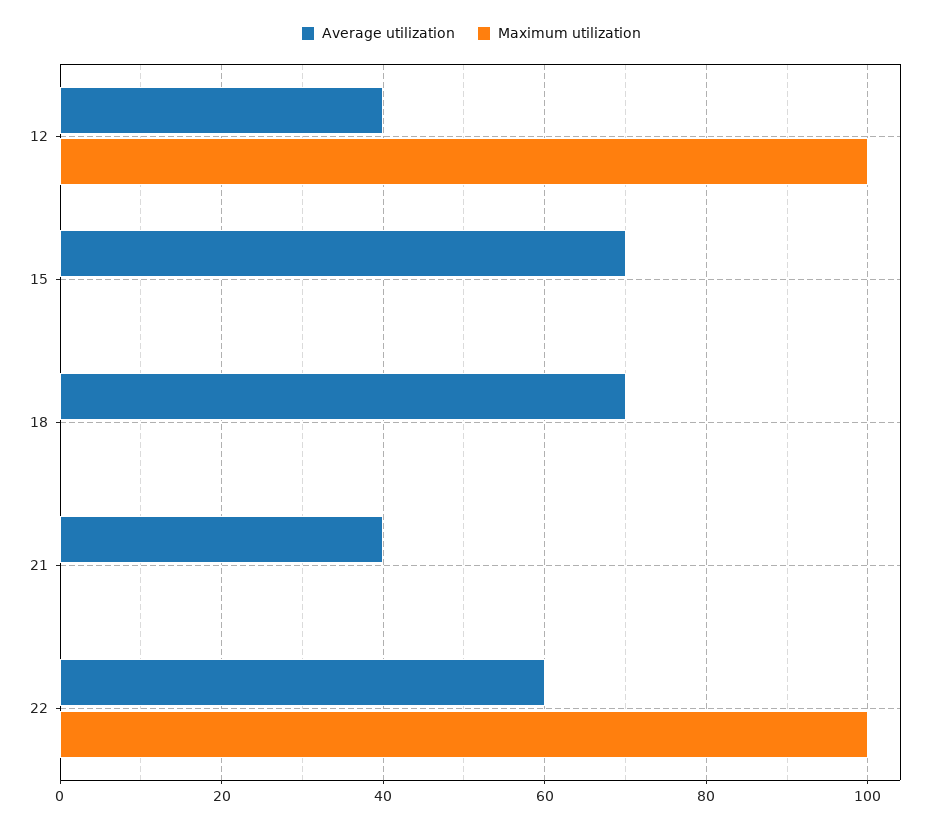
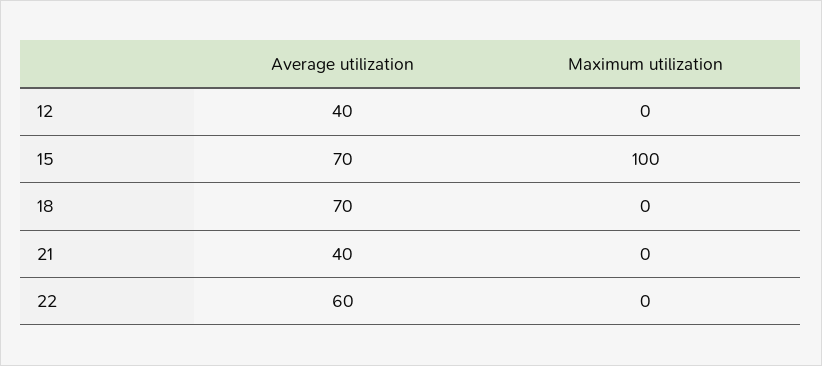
Maximum utilization, 12: 100 -> 0
Maximum utilization, 15: 0 -> 100
Maximum utilization, 22: 100 -> 0

